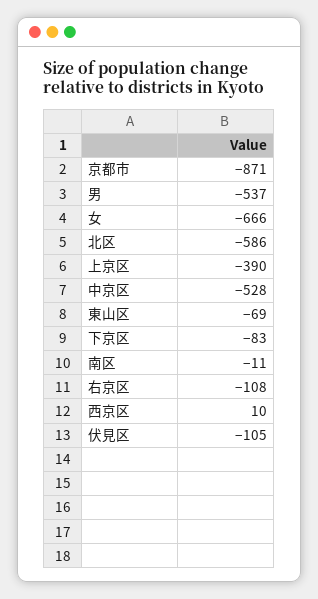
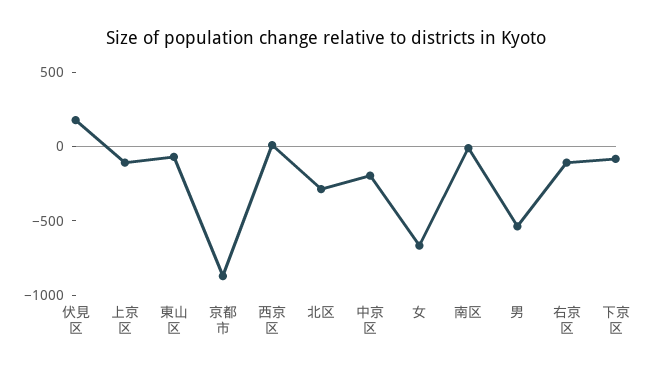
北区: -586 -> -300
上京区: -390 -> -100
中京区: -528 -> -200
伏見区: -105 -> 200

